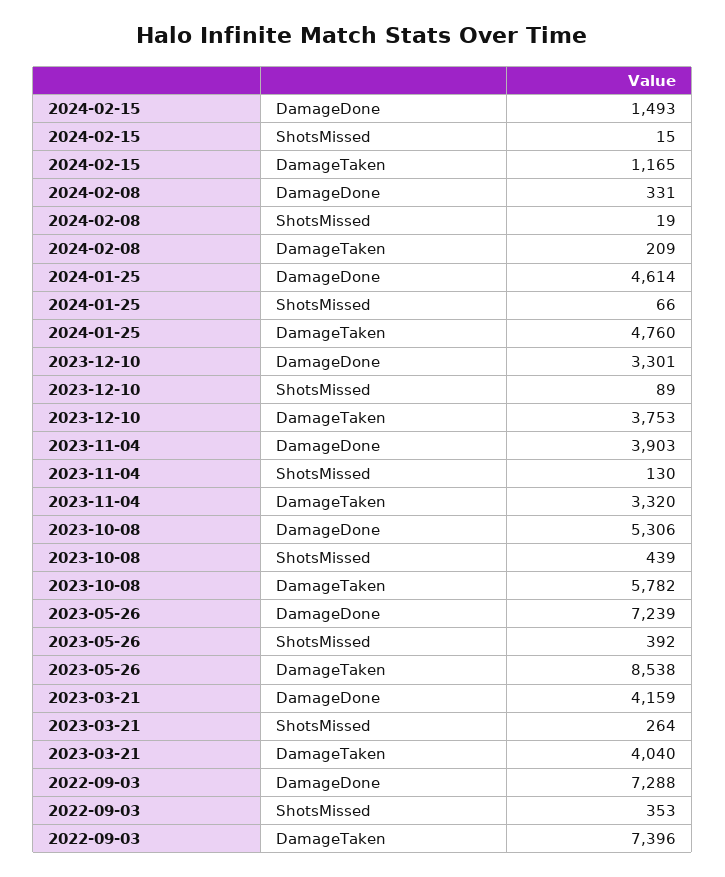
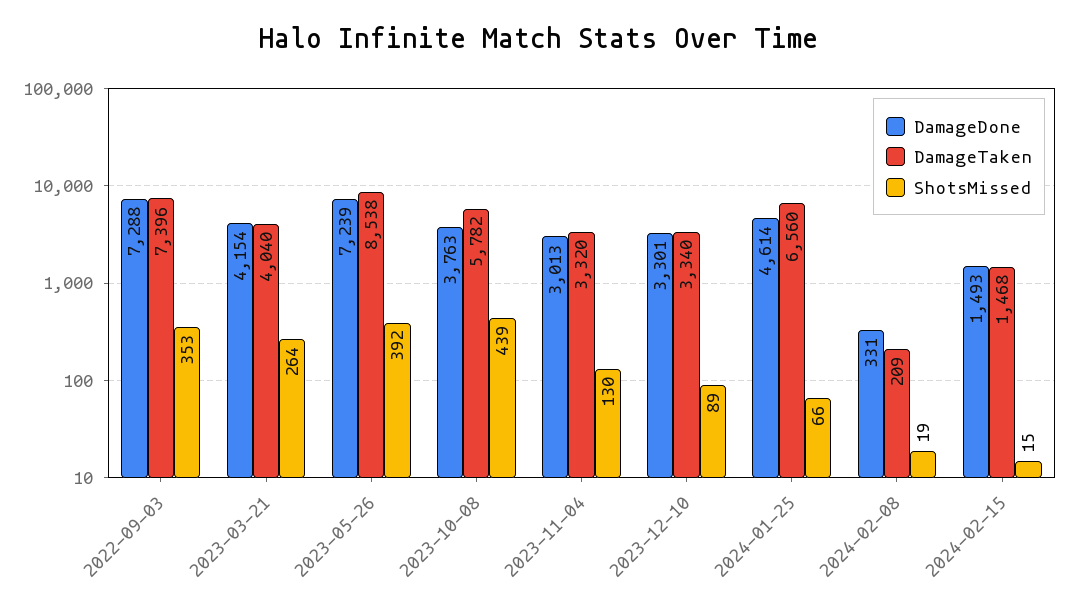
DamageTaken, 2024-02-15: 1165 -> 1468
DamageTaken, 2024-01-25: 4760 -> 6560
DamageTaken, 2023-12-10: 3753 -> 3340
DamageDone, 2023-11-04: 3903 -> 3013
DamageDone, 2023-10-08: 5306 -> 3763
DamageDone, 2023-03-21: 4159 -> 4154

